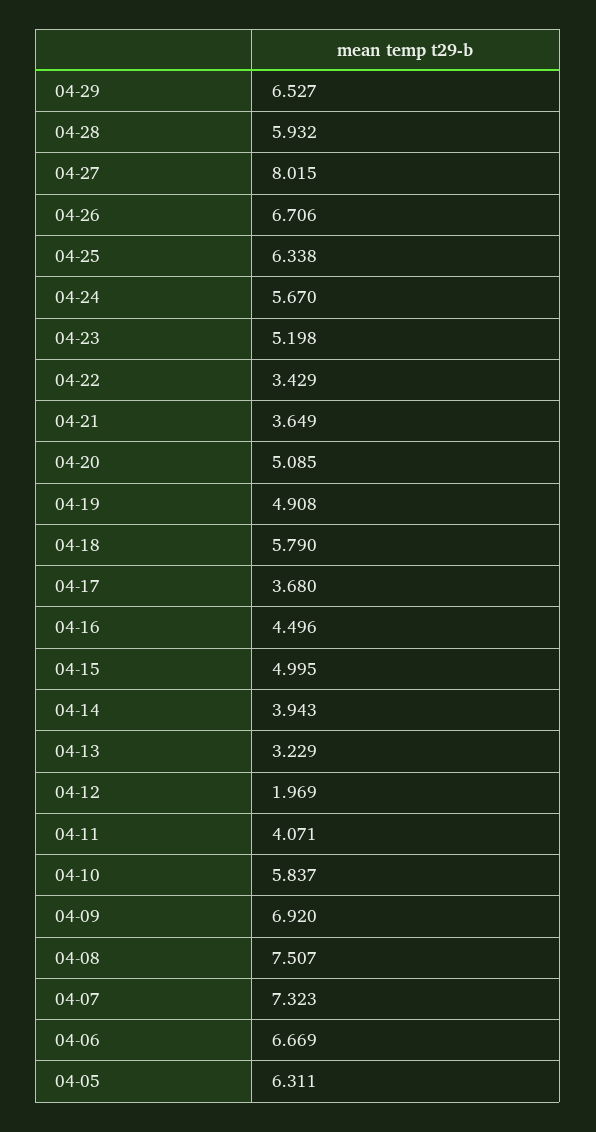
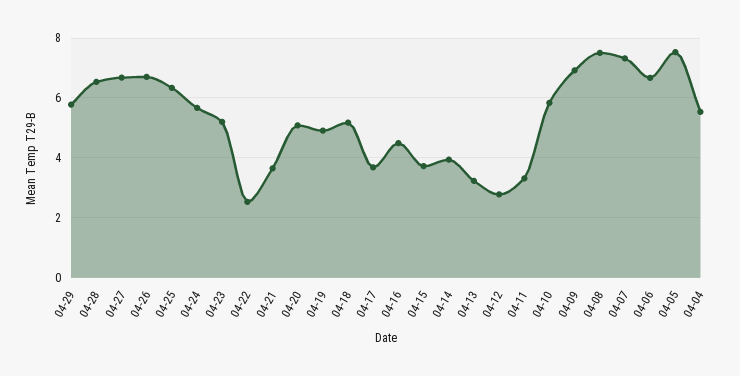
04-29: 6.527 -> 5.75
04-28: 5.932 -> 6.5
04-27: 8.015 -> 6.75
04-22: 3.429 -> 2.5
04-18: 5.79 -> 5.25
04-15: 4.995 -> 3.75
04-12: 1.969 -> 2.75
04-11: 4.071 -> 3.25
04-05: 6.311 -> 7.5
04-04: none -> 5.5

